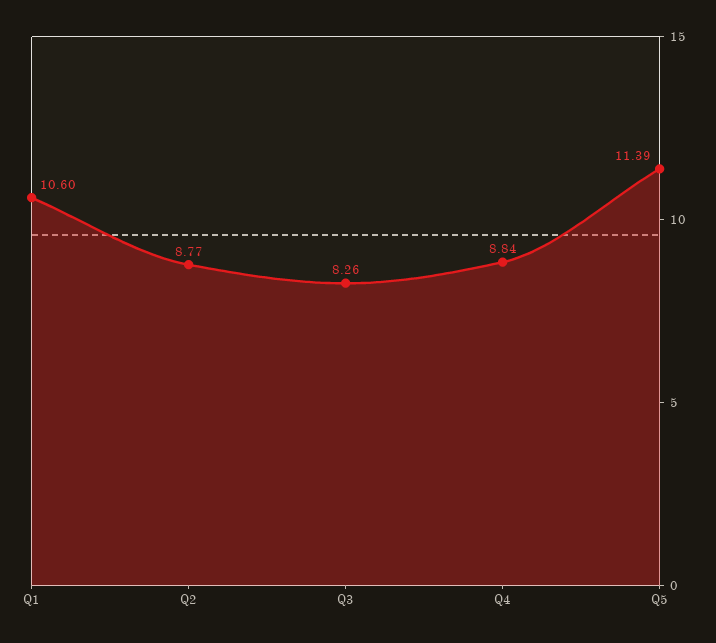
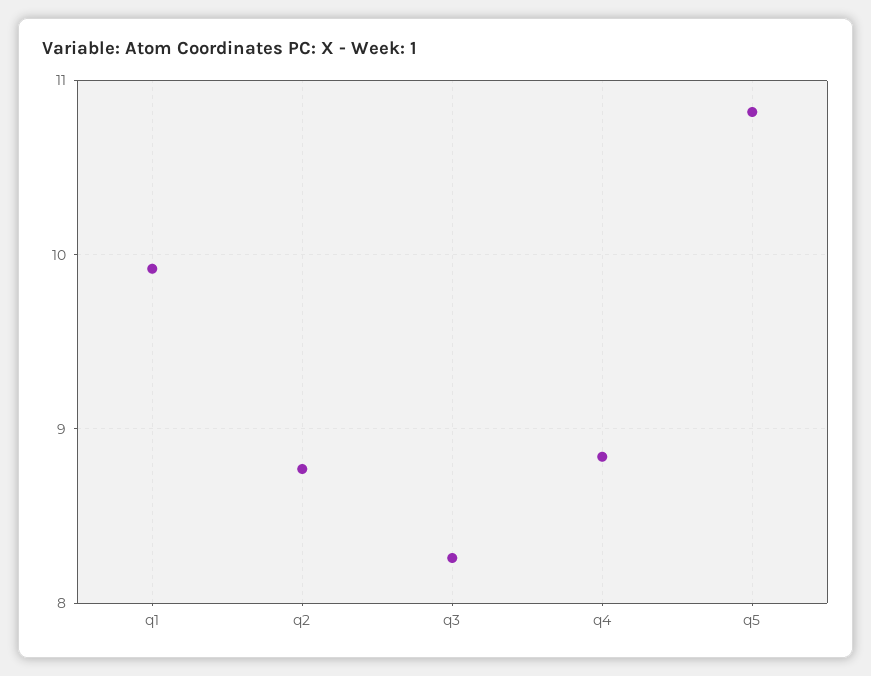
Q1: 10.6 -> 9.9
Q5: 11.39 -> 10.8

